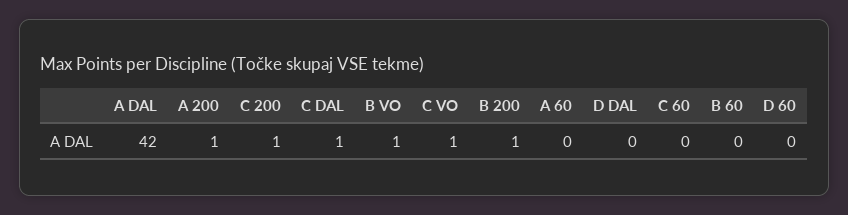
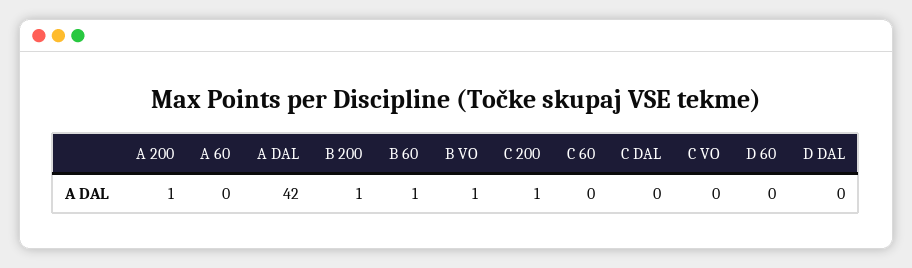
C DAL: 1 -> 0
C VO: 1 -> 0
B 60: 0 -> 1

